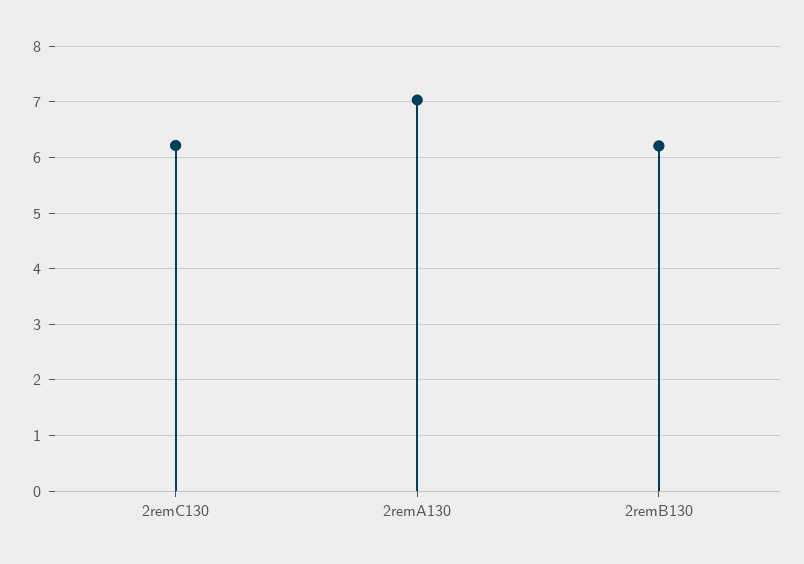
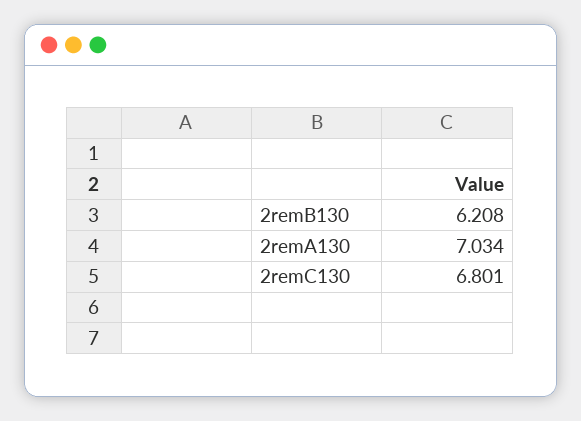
2remC130: 6.2 -> 6.801

